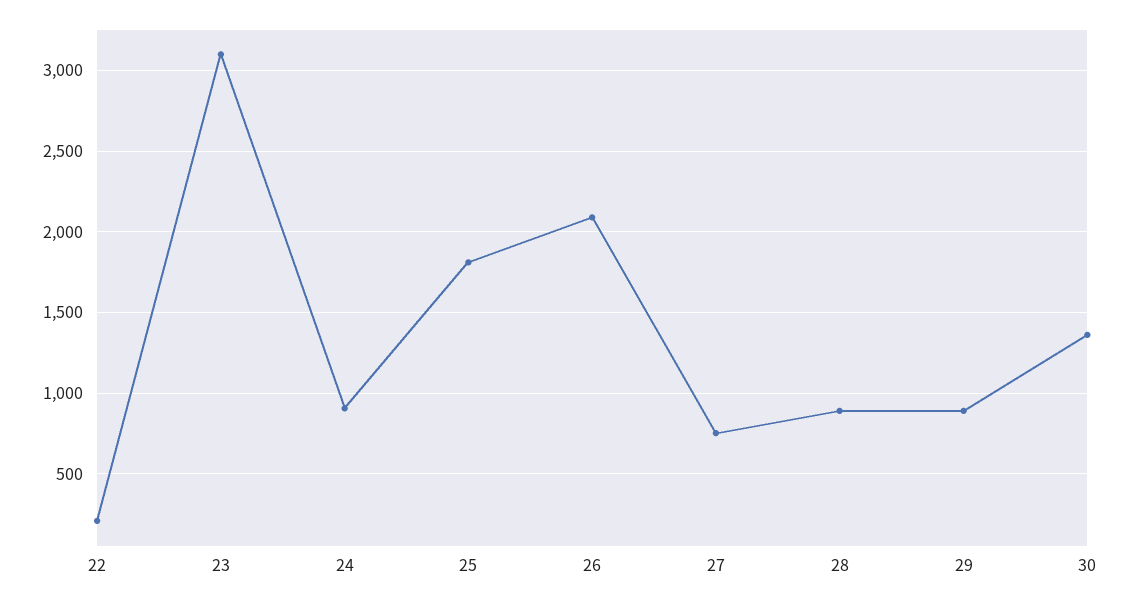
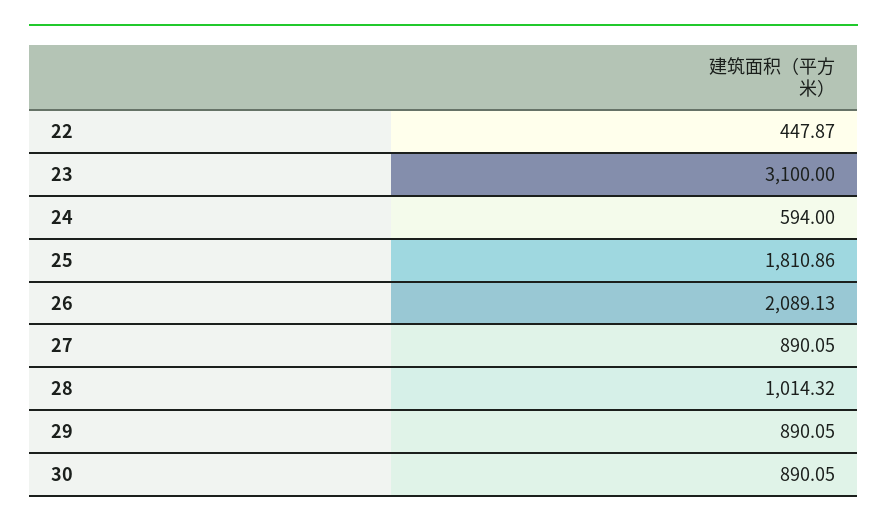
22: 200 -> 447.87
24: 900 -> 594
27: 750 -> 890.05
28: 900 -> 1014.32
30: 1350 -> 890.05

